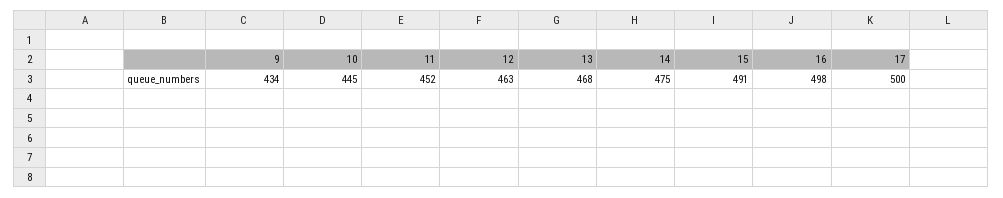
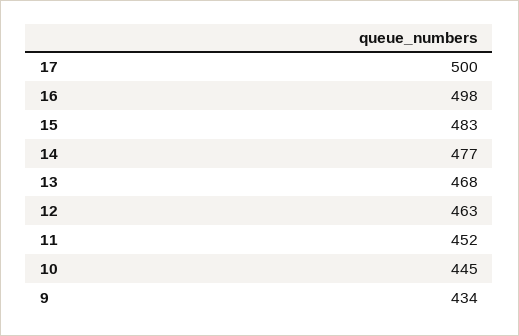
14: 475 -> 477
15: 491 -> 483

